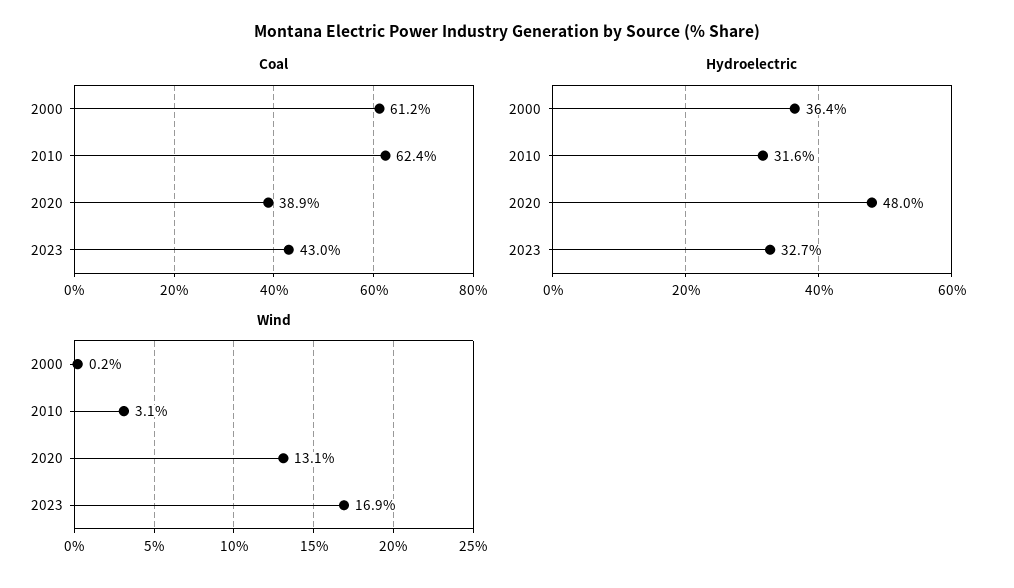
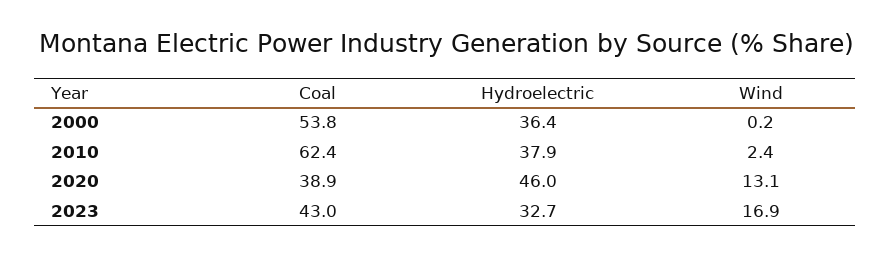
Coal, 2000: 61.2 -> 53.8
Hydroelectric, 2010: 31.6 -> 37.9
Hydroelectric, 2020: 48 -> 46
Wind, 2010: 3.1 -> 2.4

